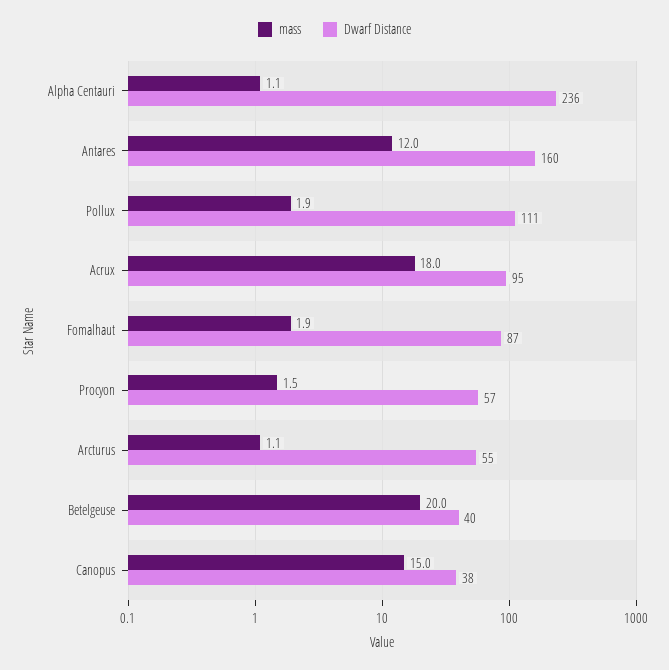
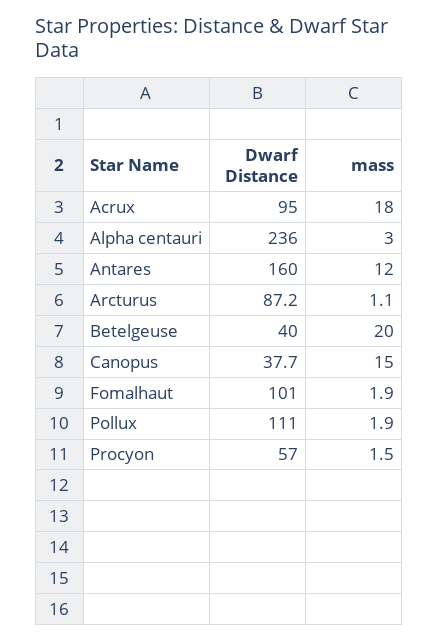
mass, Alpha Centauri: 1.1 -> 3
Dwarf Distance, Fomalhaut: 87 -> 101
Dwarf Distance, Arcturus: 55 -> 87.2

